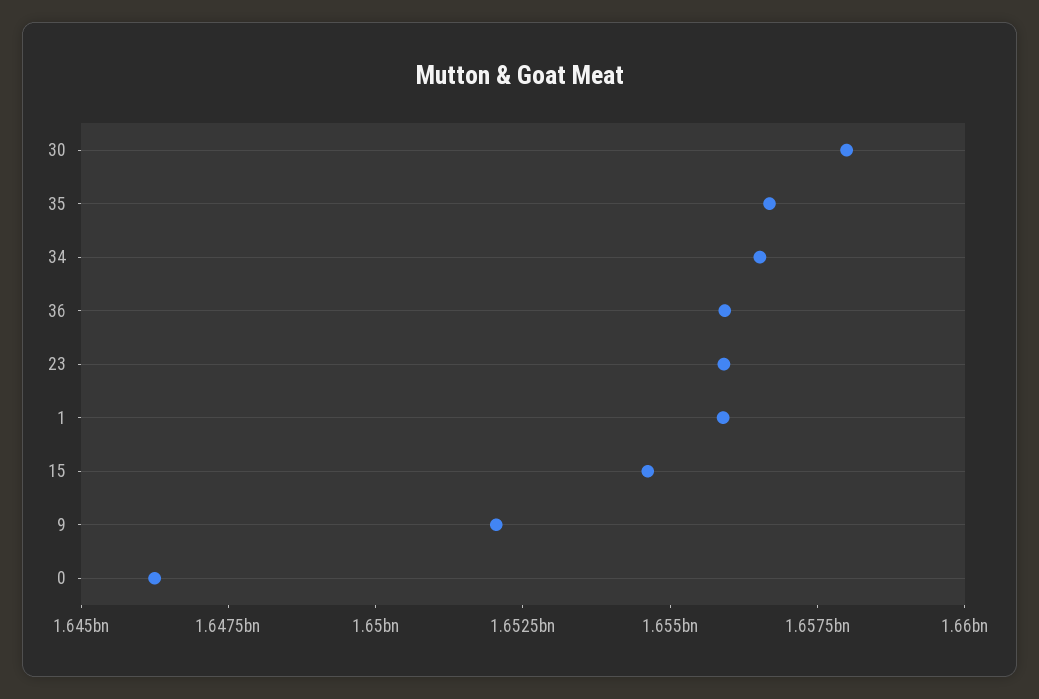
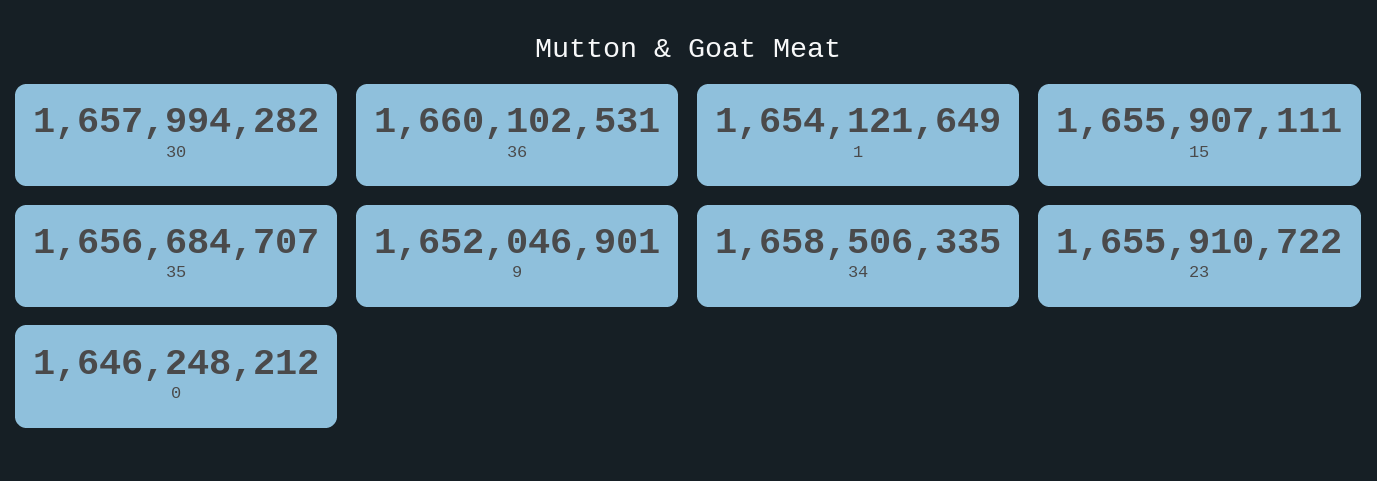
34: 1656500000 -> 1658506335
36: 1656000000 -> 1660102531
1: 1656000000 -> 1654121649
15: 1654500000 -> 1655907111

